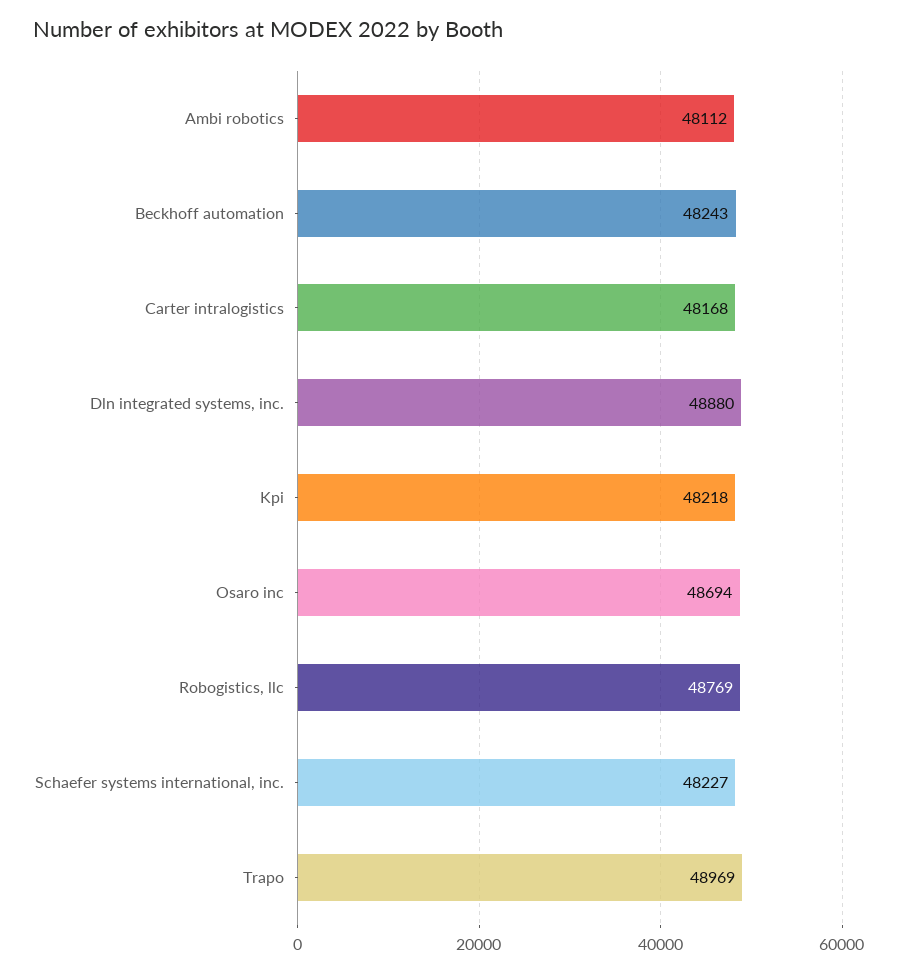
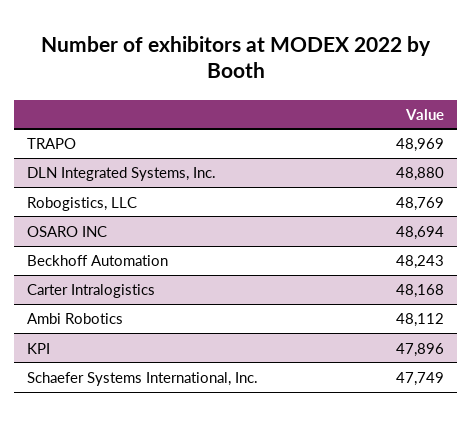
Kpi: 48218 -> 47896
Schaefer systems international, inc.: 48227 -> 47749

